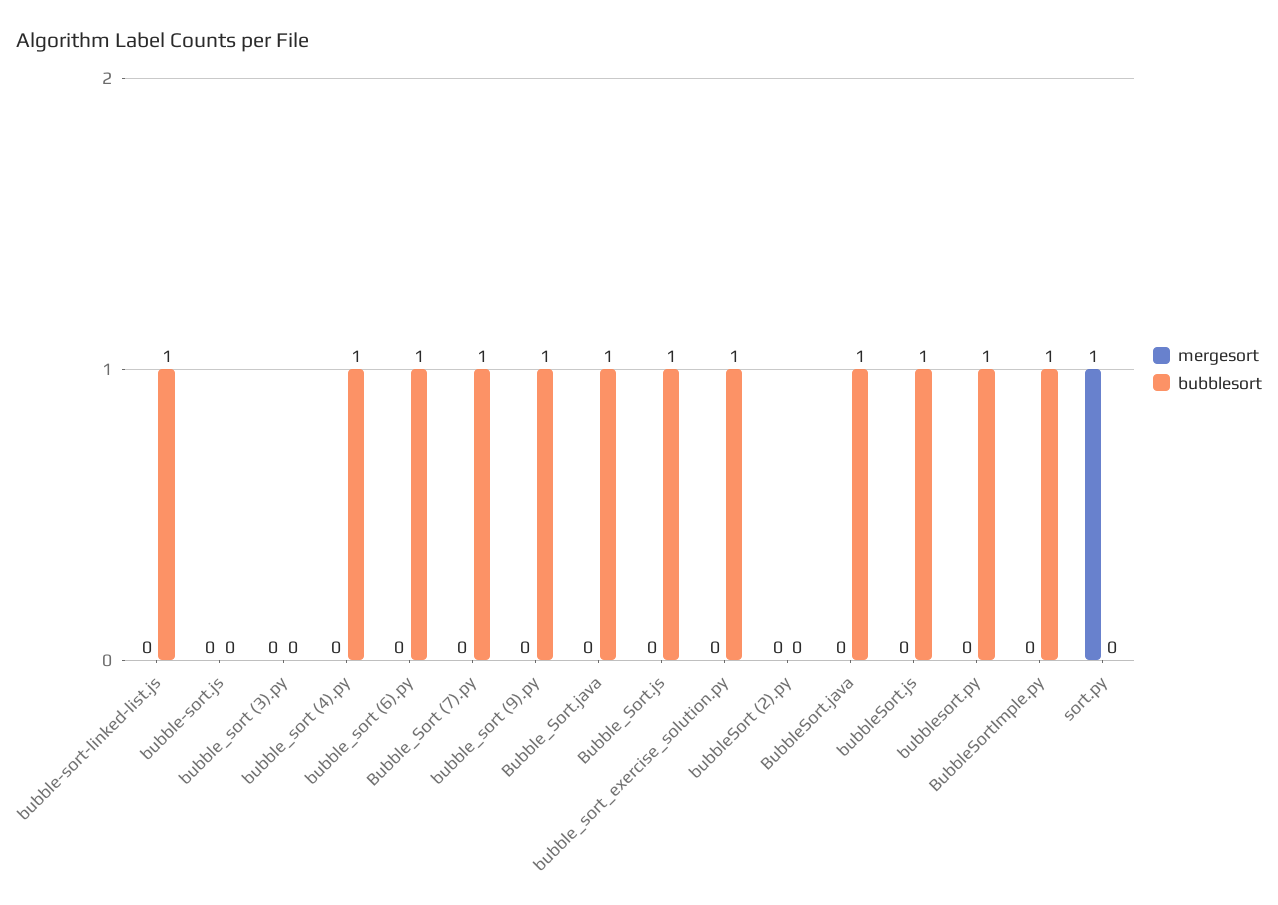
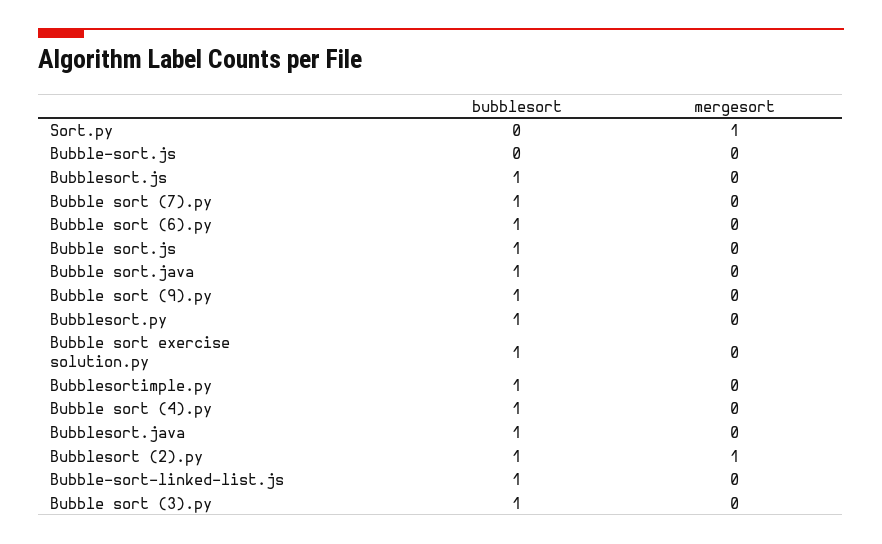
bubblesort, bubble_sort (3).py: 0 -> 1
mergesort, bubbleSort (2).py: 0 -> 1
bubblesort, bubbleSort (2).py: 0 -> 1

